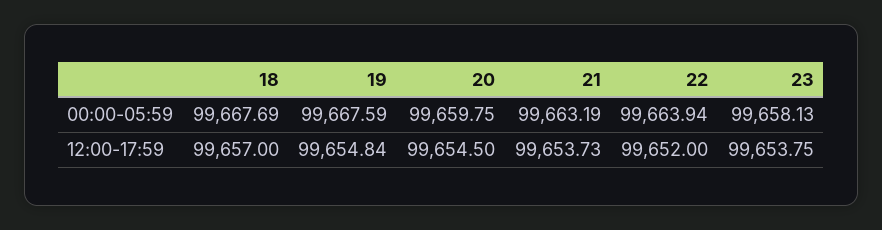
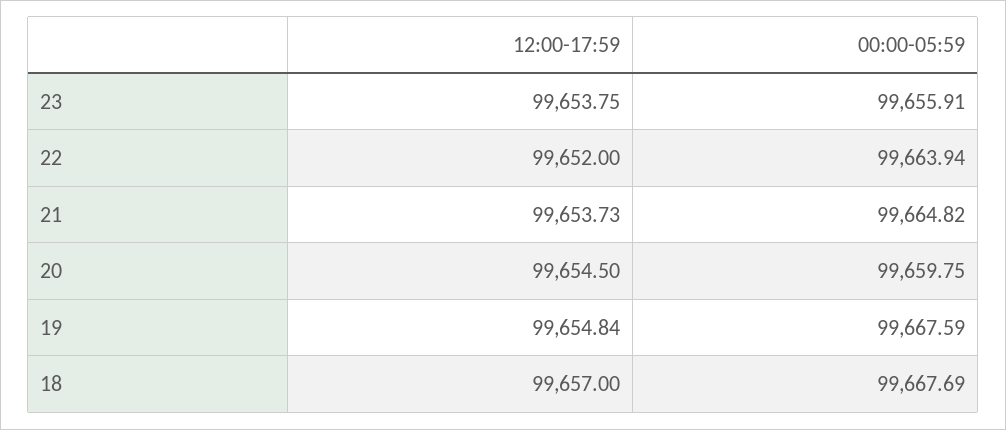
21, 00:00-05:59: 99663.19 -> 99664.82
23, 00:00-05:59: 99658.13 -> 99655.91

